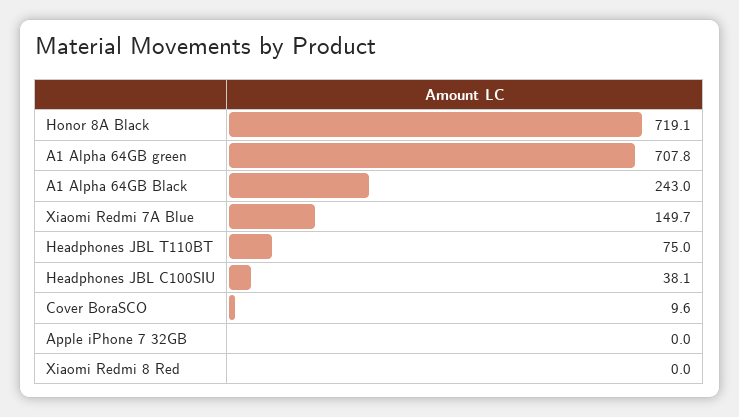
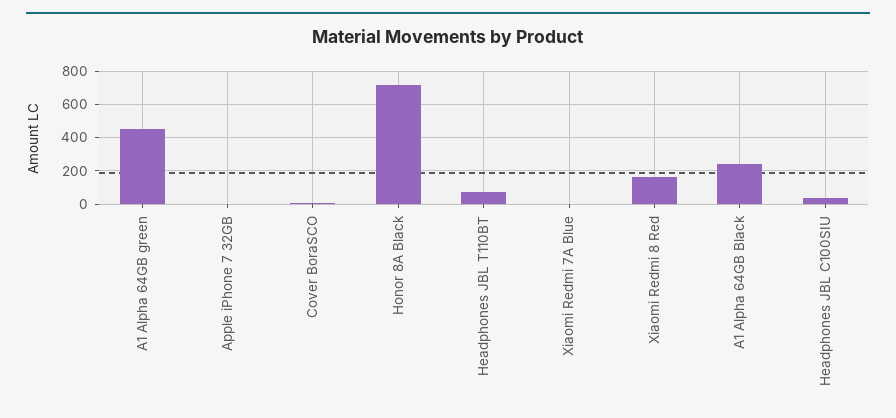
A1 Alpha 64GB green: 707.8 -> 450
Xiaomi Redmi 7A Blue: 149.7 -> 0
Xiaomi Redmi 8 Red: 0 -> 150

